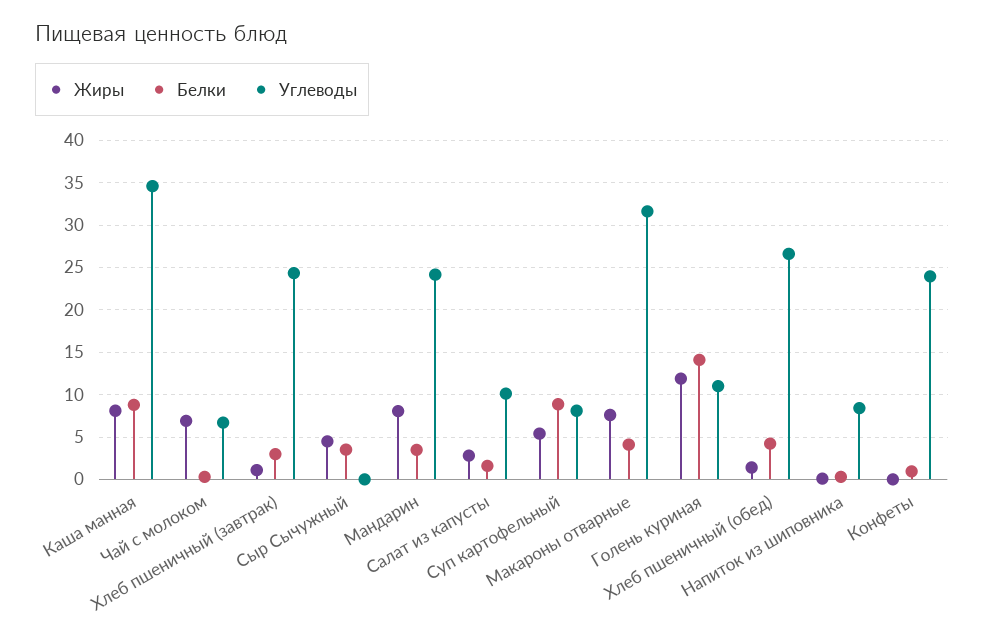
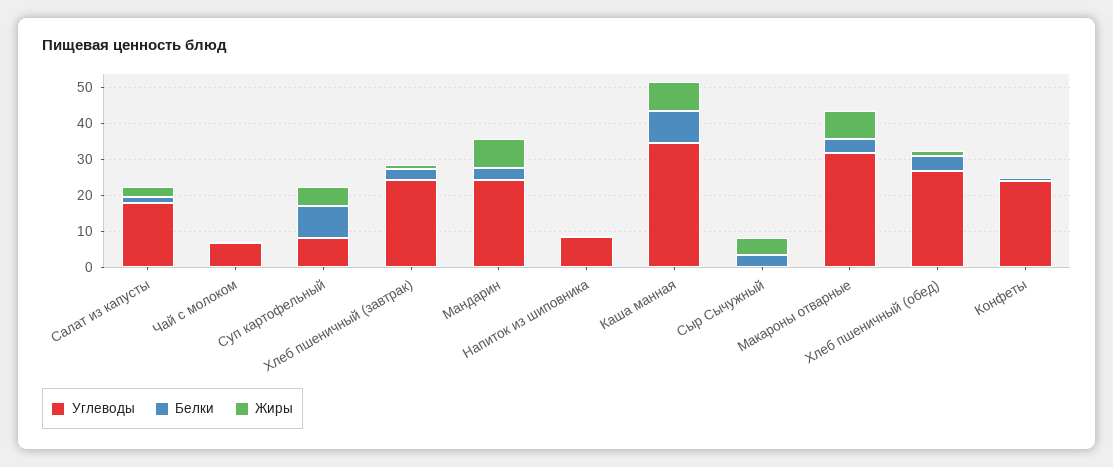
Жиры, Чай с молоком: 7 -> 0
Углеводы, Салат из капусты: 10 -> 17.5
Жиры, Голень куриная: 12 -> none
Белки, Голень куриная: 14 -> none
Углеводы, Голень куриная: 11 -> none

